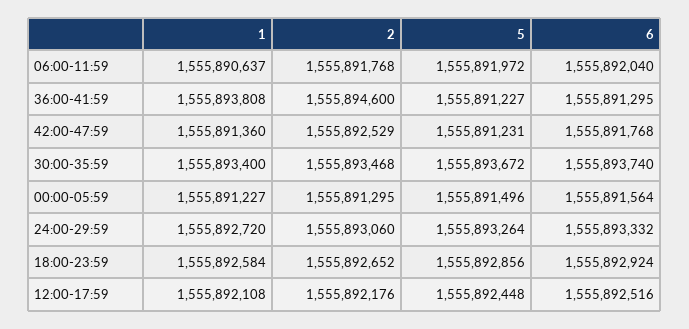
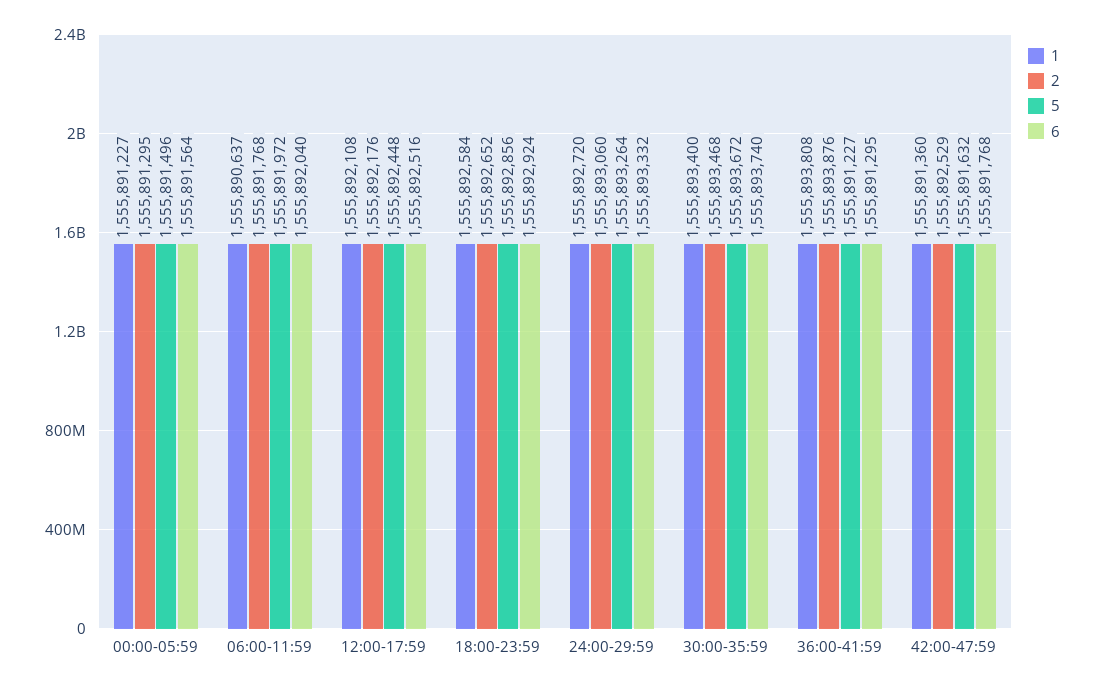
2, 36:00-41:59: 1555894600 -> 1555893876
5, 42:00-47:59: 1555891231 -> 1555891632

